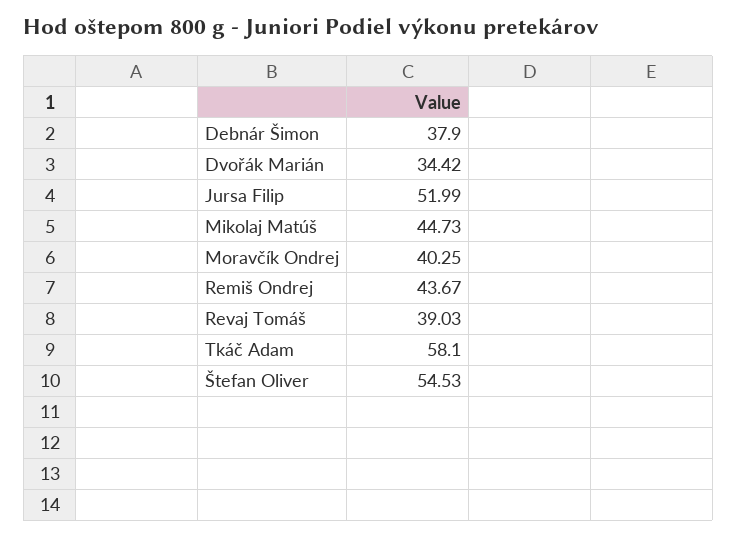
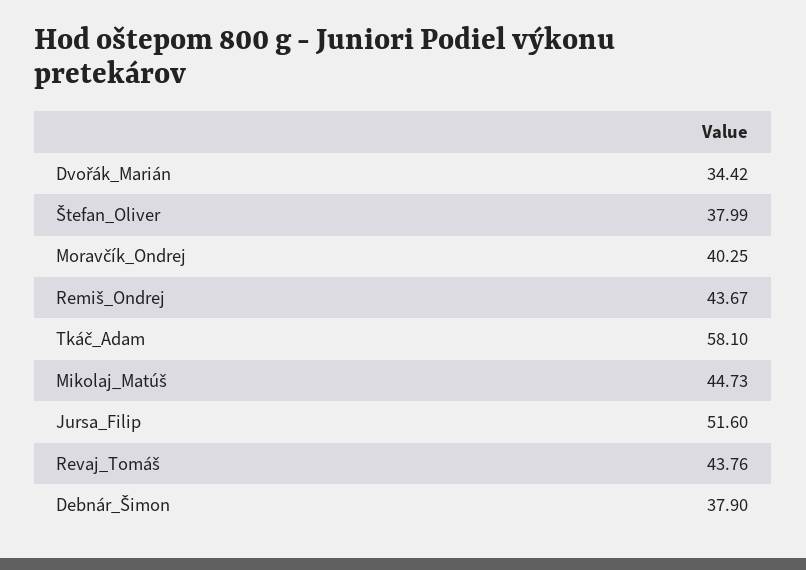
Jursa Filip: 51.99 -> 51.6
Revaj Tomáš: 39.03 -> 43.76
Štefan Oliver: 54.53 -> 37.99

